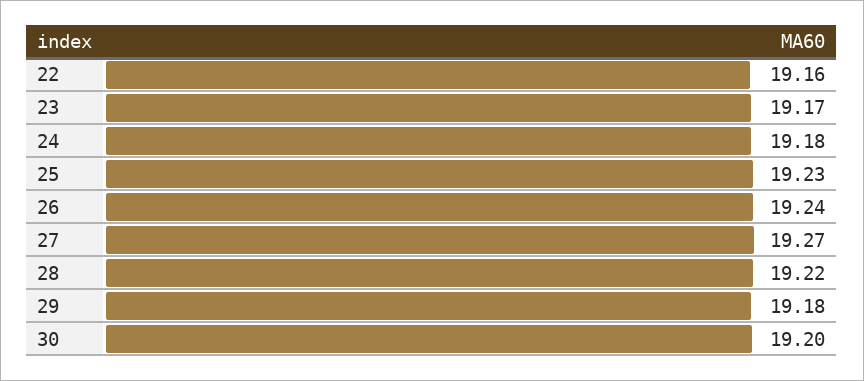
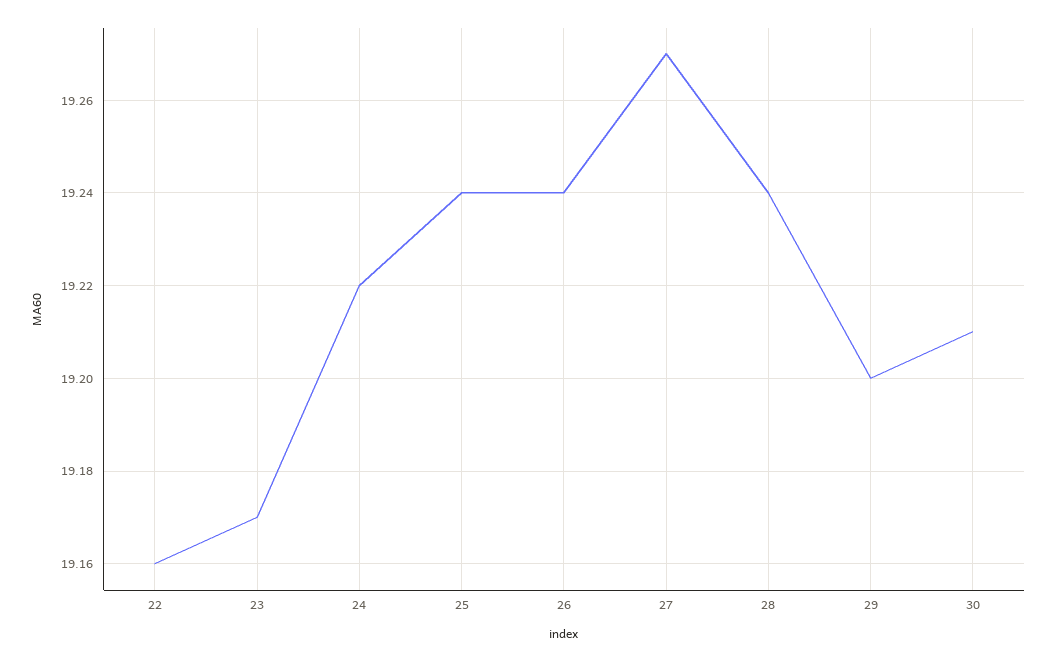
24: 19.18 -> 19.22
25: 19.23 -> 19.24
28: 19.22 -> 19.24
29: 19.18 -> 19.2
30: 19.2 -> 19.21

